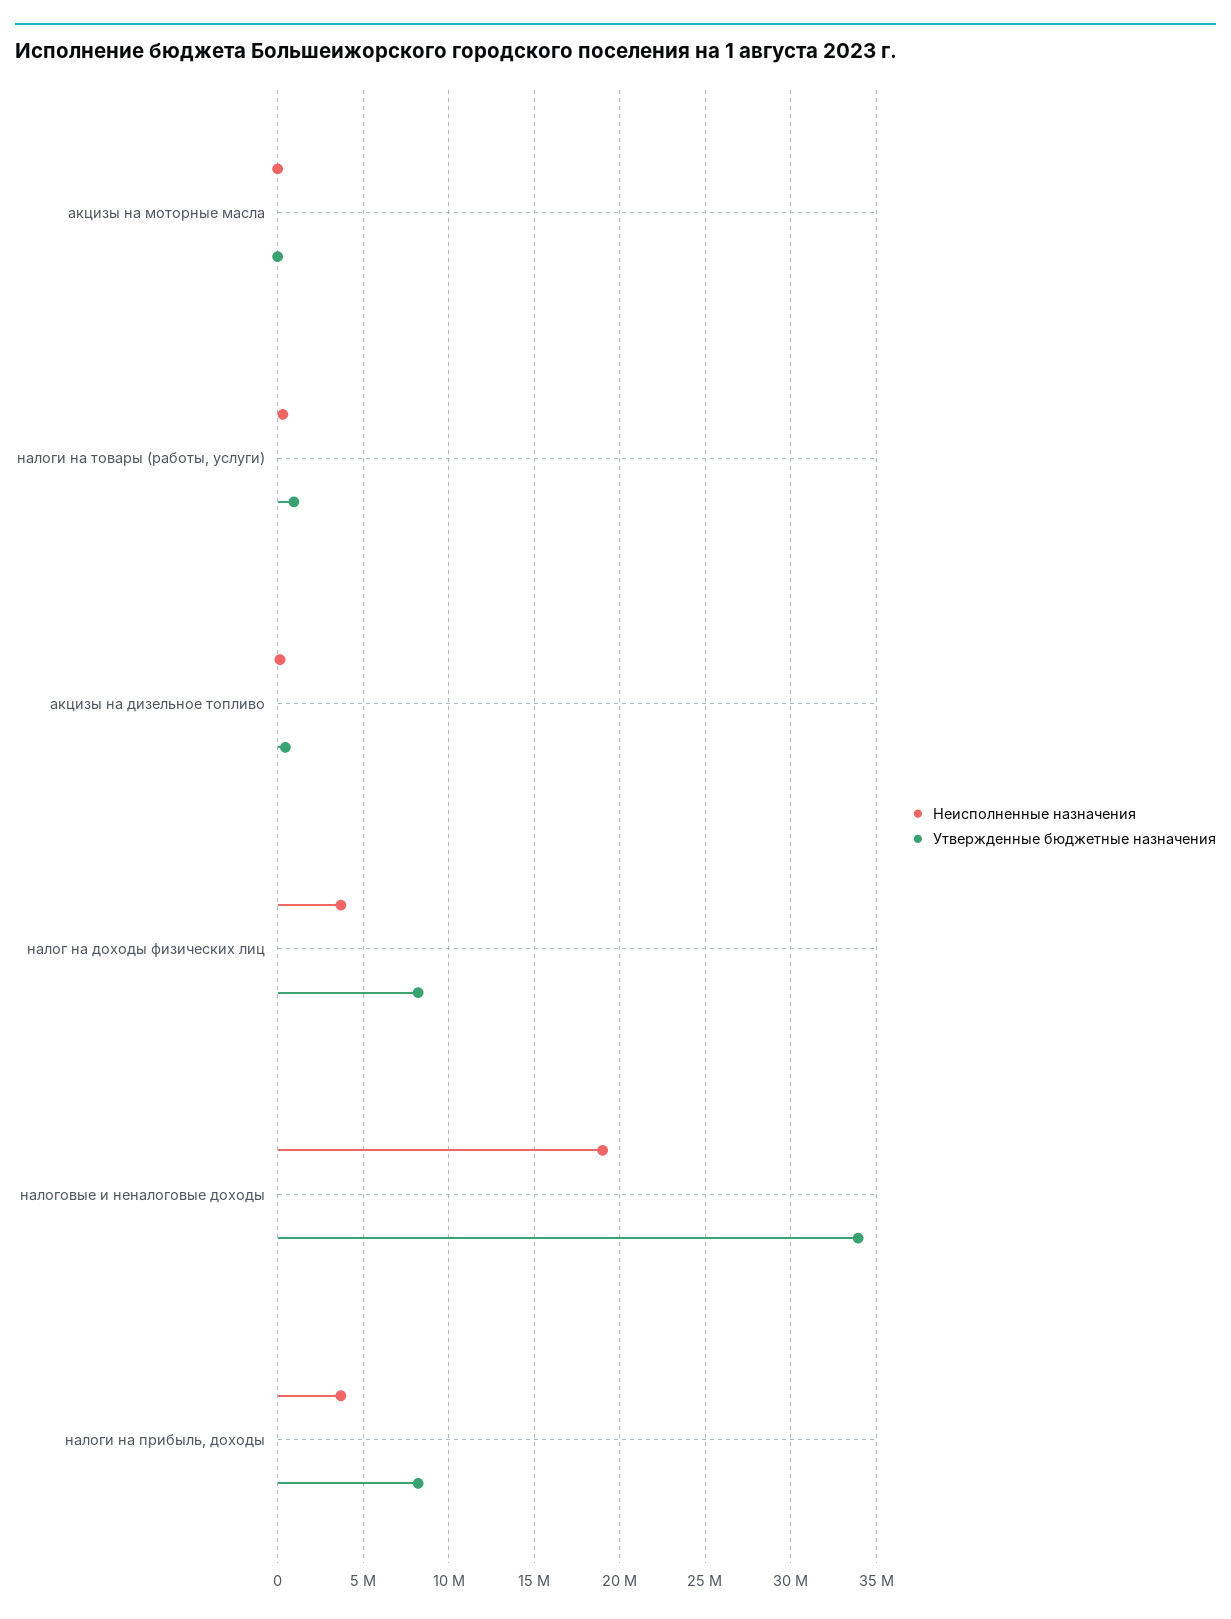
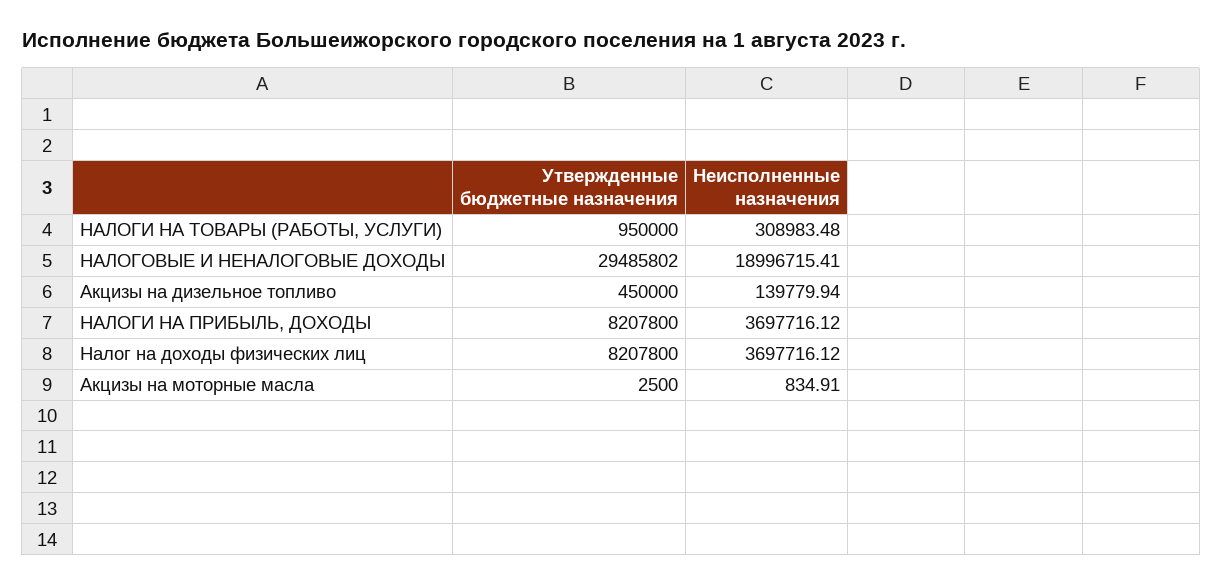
Утвержденные бюджетные назначения, налоговые и неналоговые доходы: 34000000 -> 29485802

